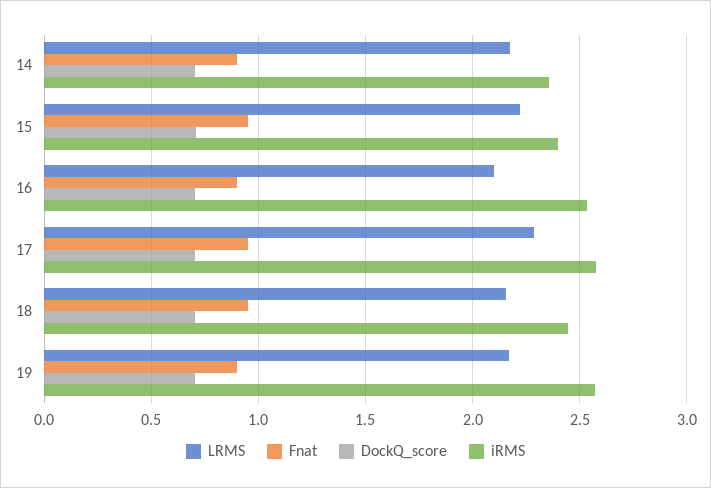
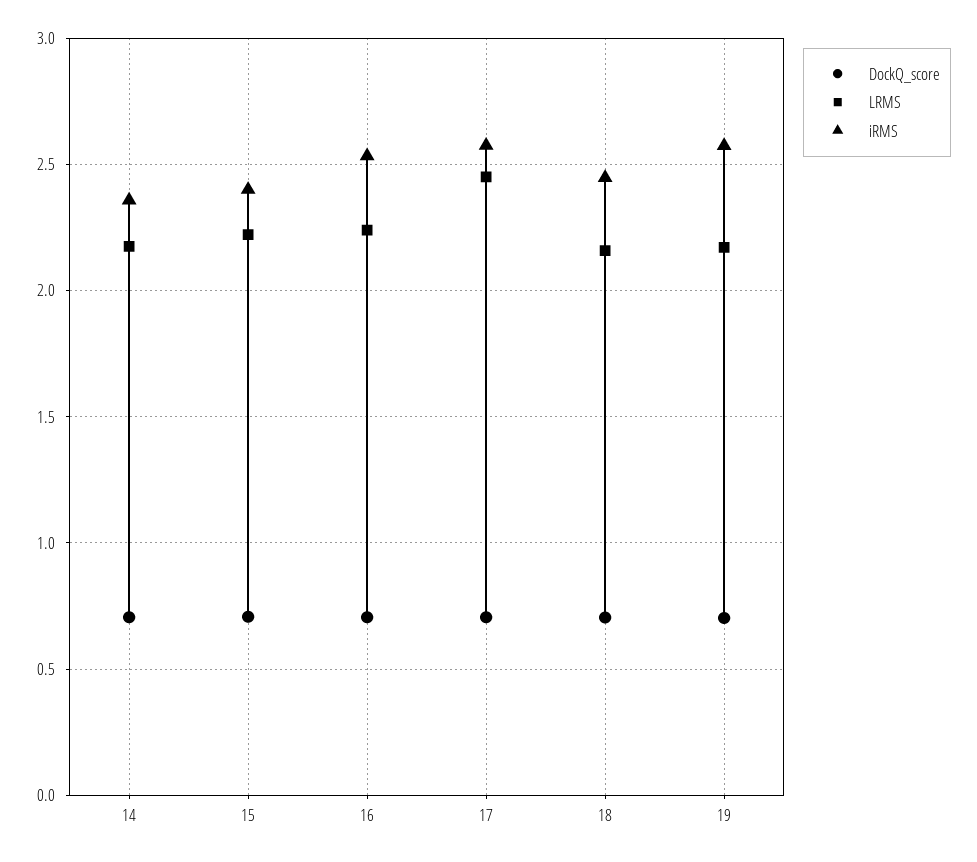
Fnat, 14: 0.9 -> none
Fnat, 15: 0.95 -> none
LRMS, 16: 2.1 -> 2.25
Fnat, 16: 0.9 -> none
LRMS, 17: 2.3 -> 2.45
Fnat, 17: 0.95 -> none
Fnat, 18: 0.95 -> none
Fnat, 19: 0.9 -> none

